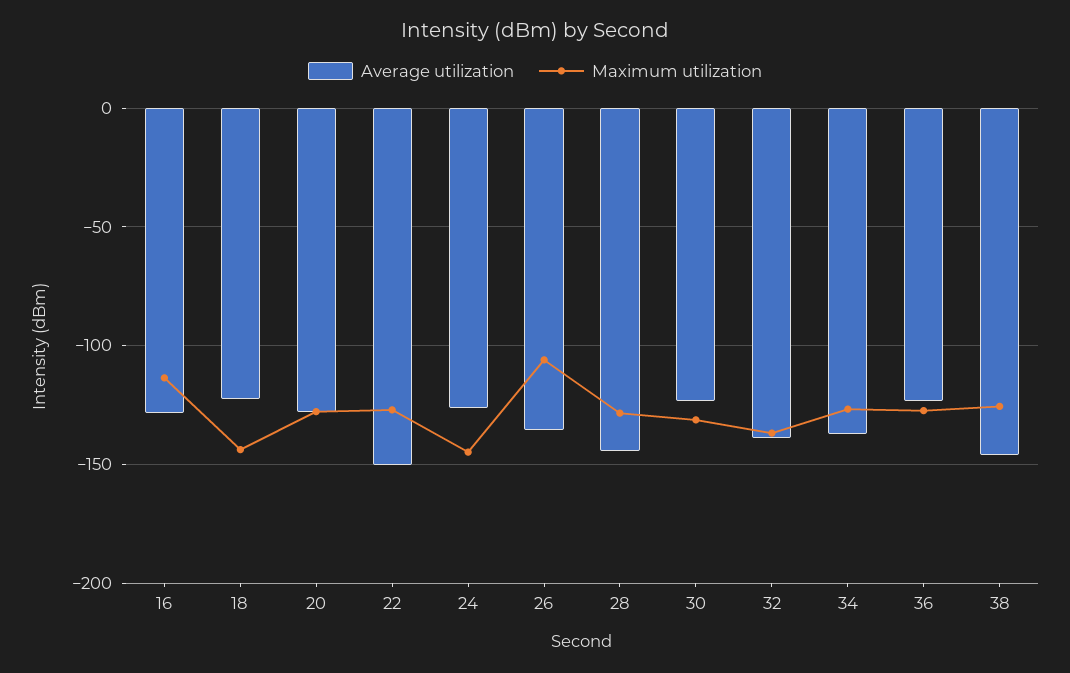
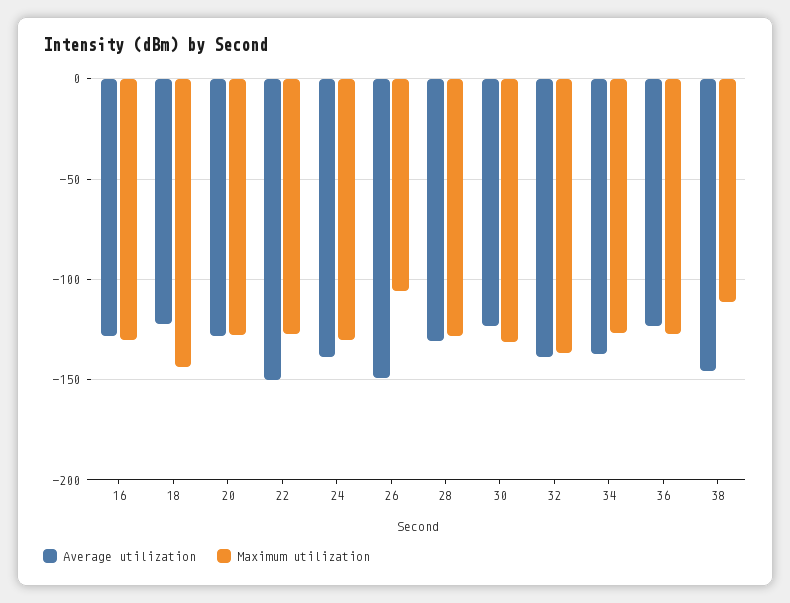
Maximum utilization, 16: -115 -> -130
Average utilization, 24: -125 -> -140
Maximum utilization, 24: -145 -> -130
Average utilization, 26: -135 -> -150
Average utilization, 28: -145 -> -130
Maximum utilization, 38: -125 -> -110

